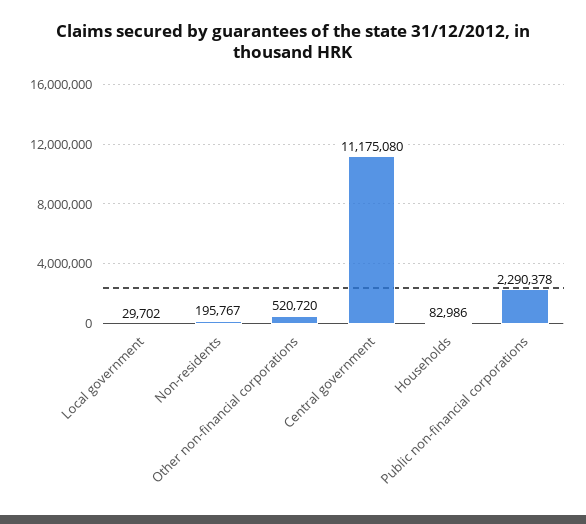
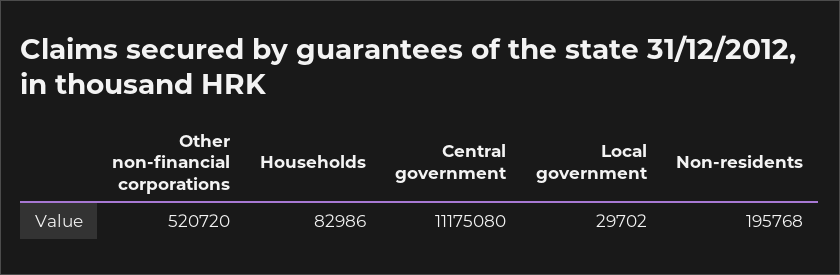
Non-residents: 195767 -> 195768
Public non-financial corporations: 2290378 -> none

